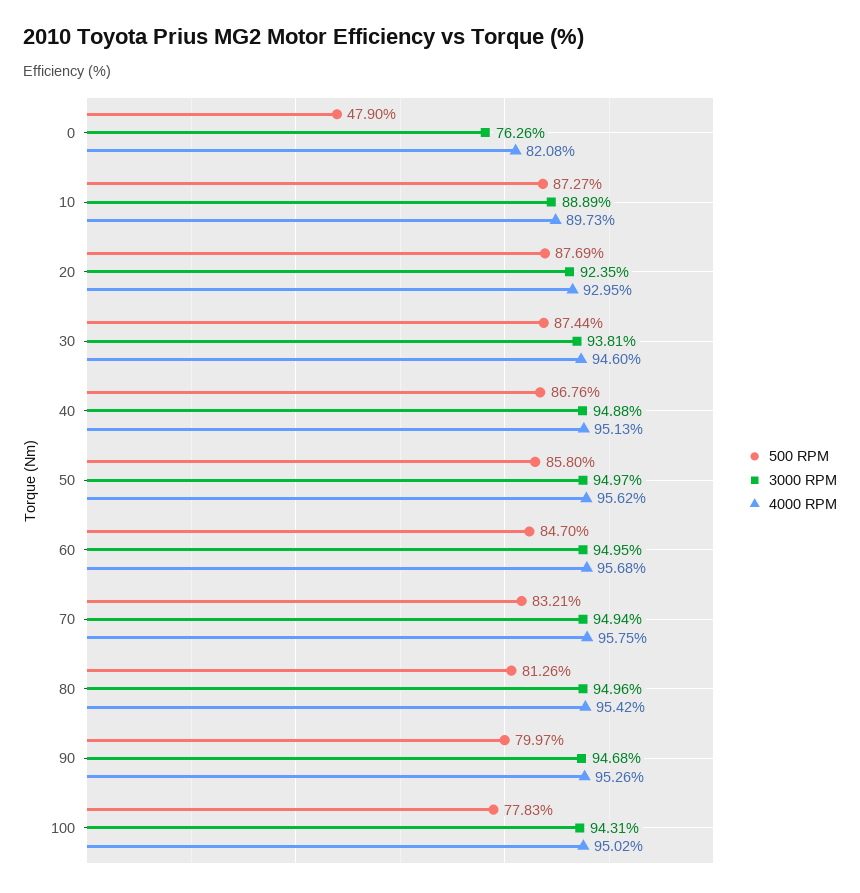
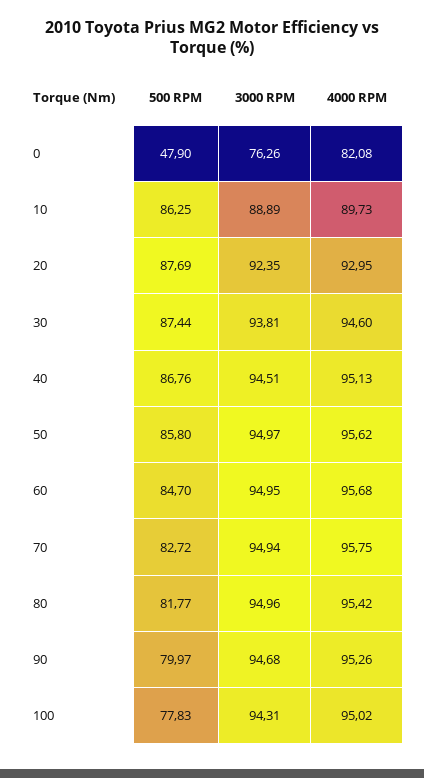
500 RPM, 10: 87.27 -> 86.25
3000 RPM, 40: 94.88 -> 94.51
500 RPM, 70: 83.21 -> 82.72
500 RPM, 80: 81.26 -> 81.77

